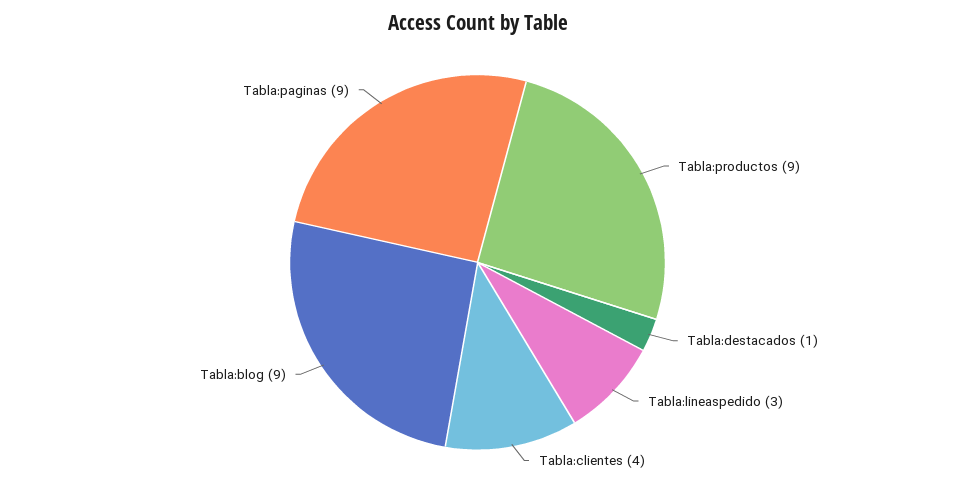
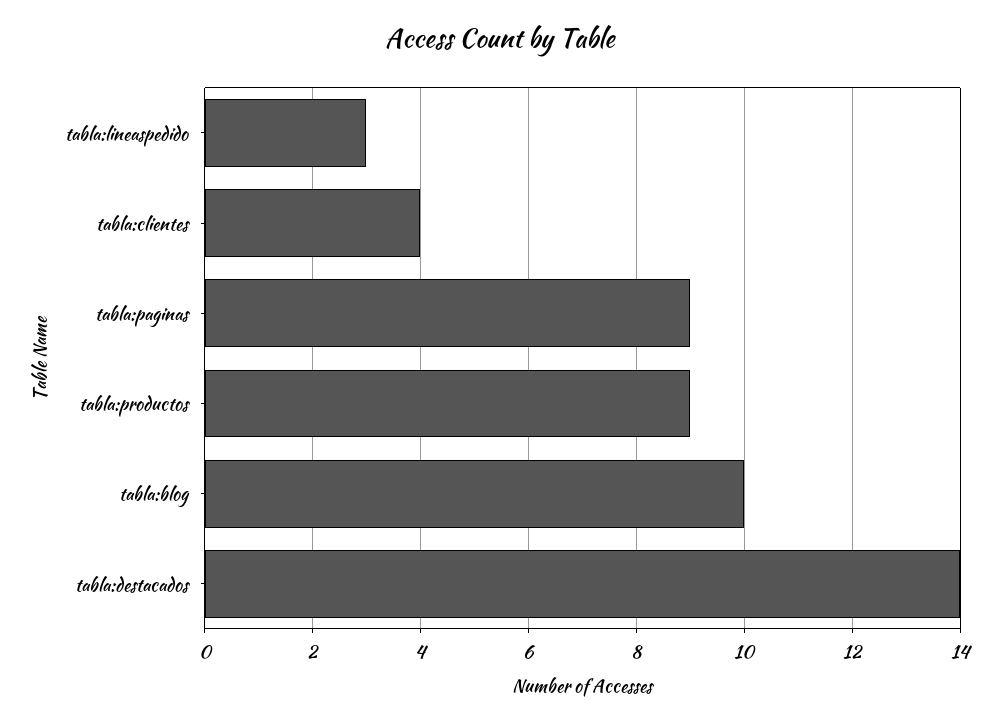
Tabla:destacados: 1 -> 14
Tabla:blog: 9 -> 10

